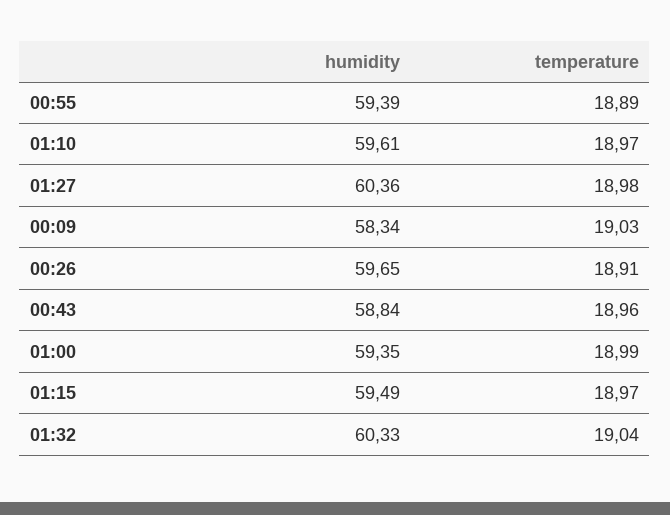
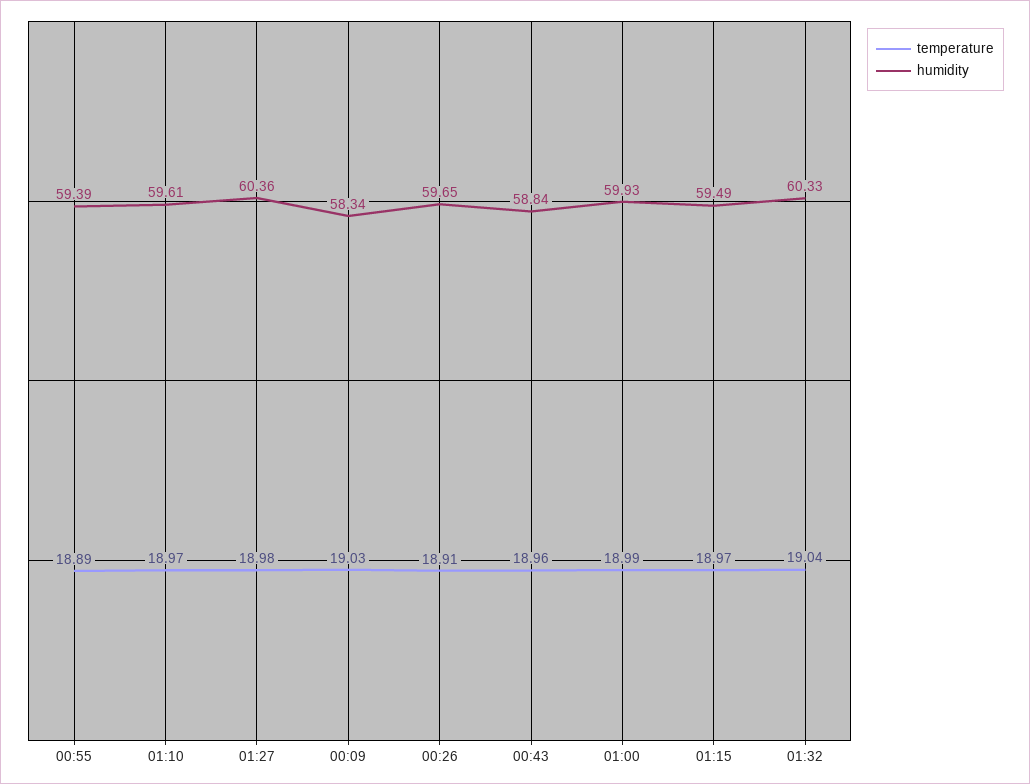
humidity, 01:00: 59.35 -> 59.93

